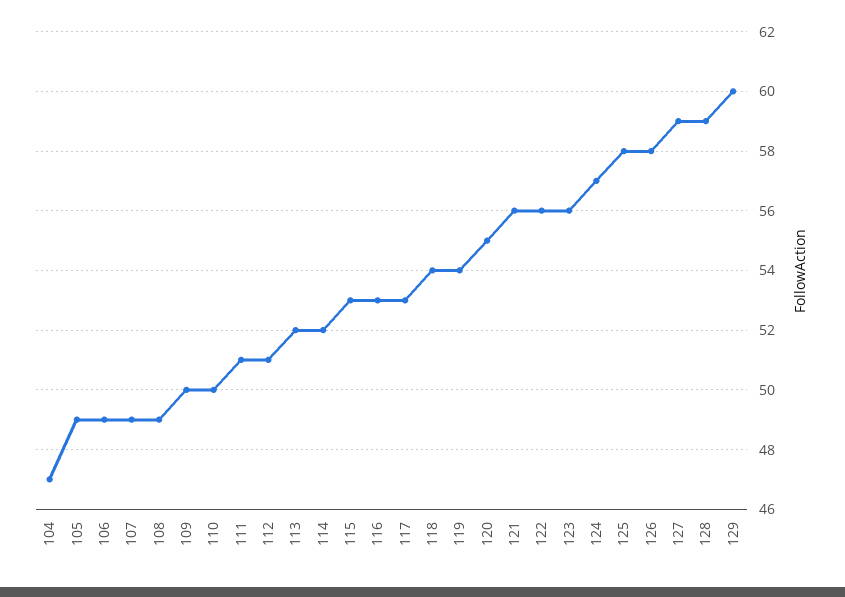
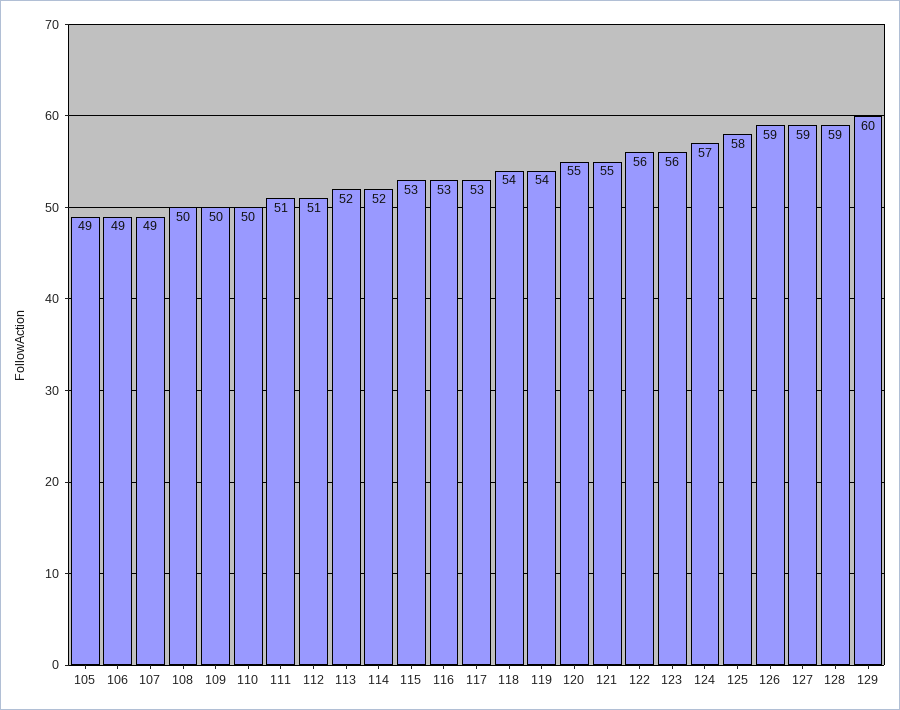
104: 47 -> none
108: 49 -> 50
121: 56 -> 55
126: 58 -> 59

